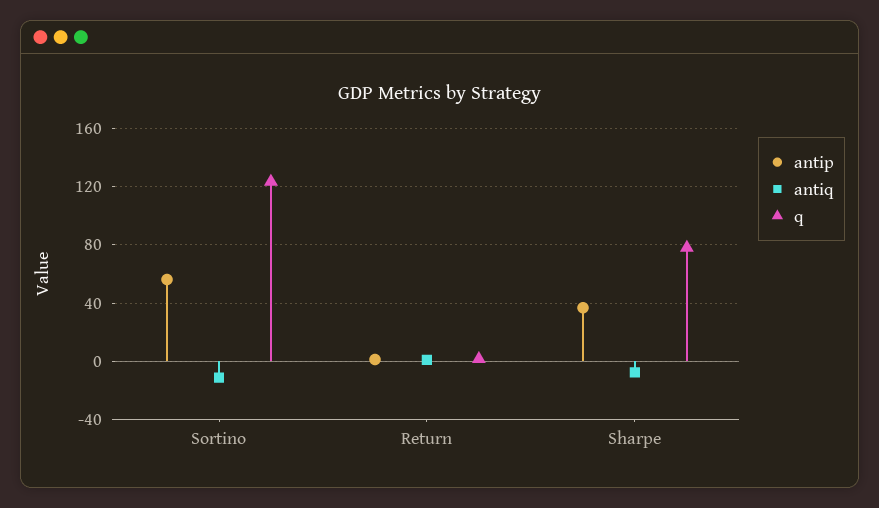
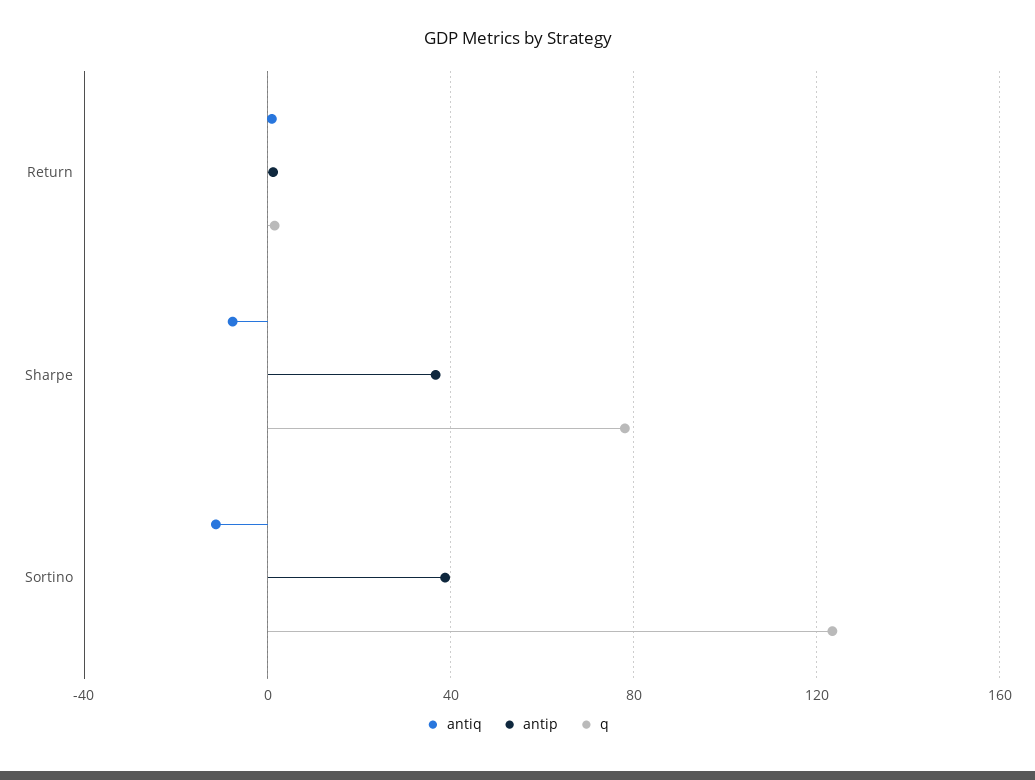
antip, Sortino: 55 -> 40

